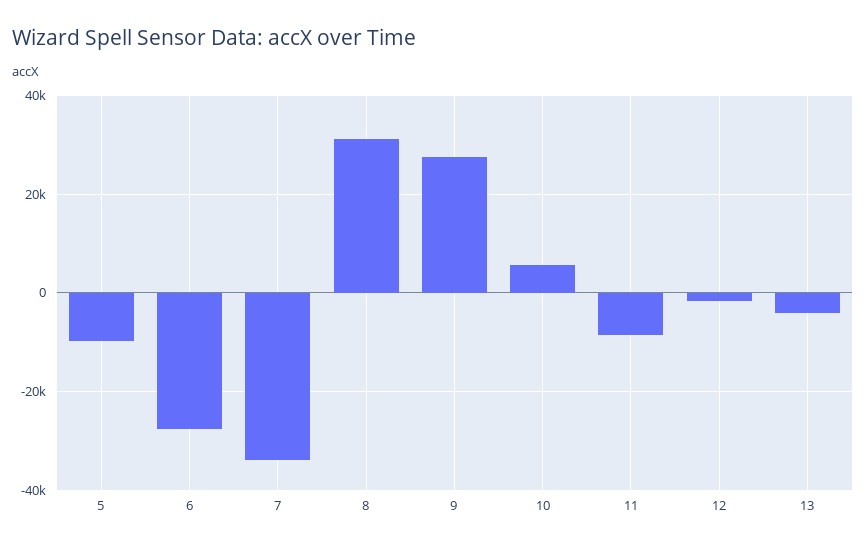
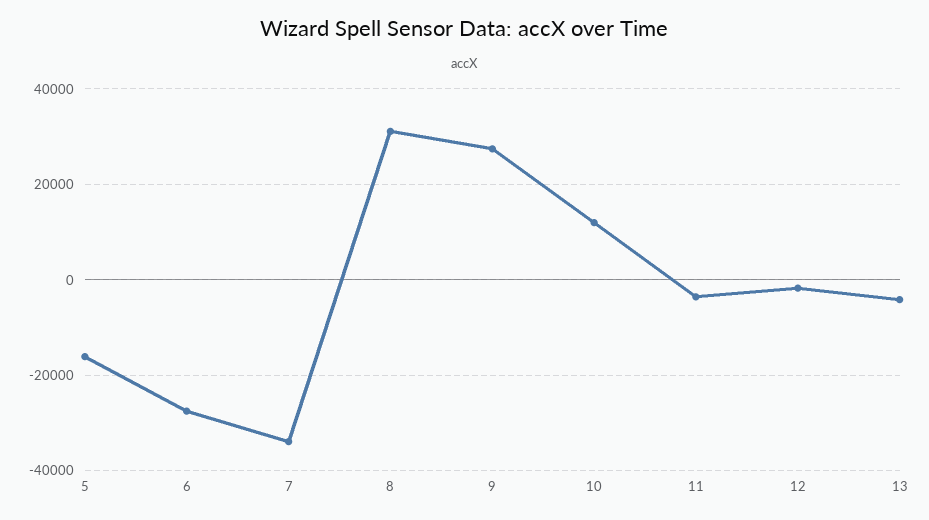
5: -10000 -> -16000
10: 6000 -> 12000
11: -8000 -> -4000

